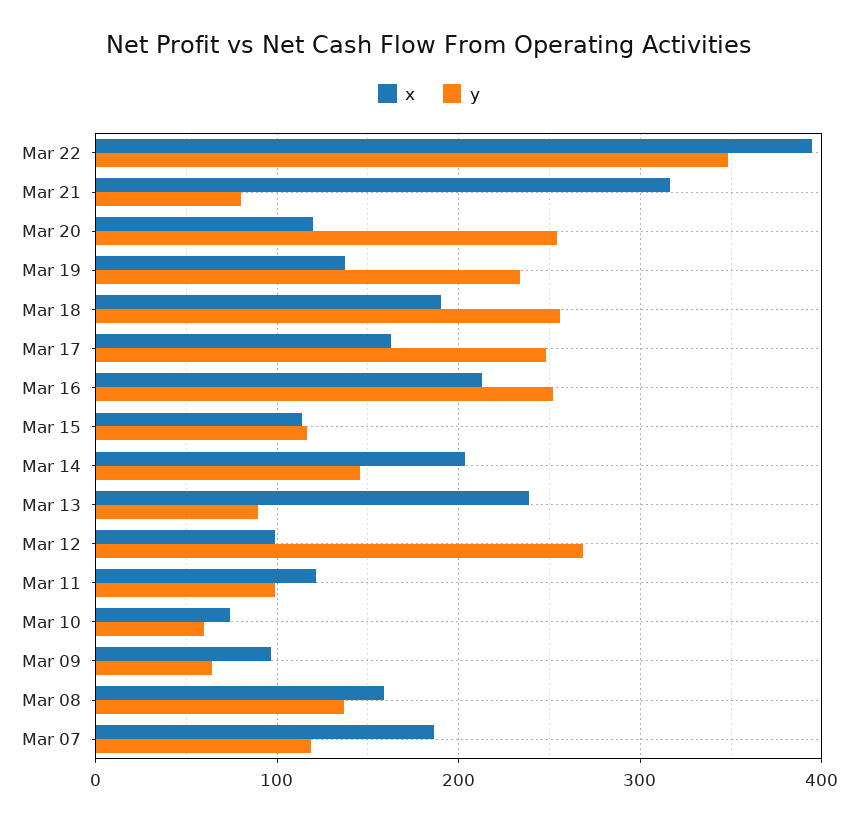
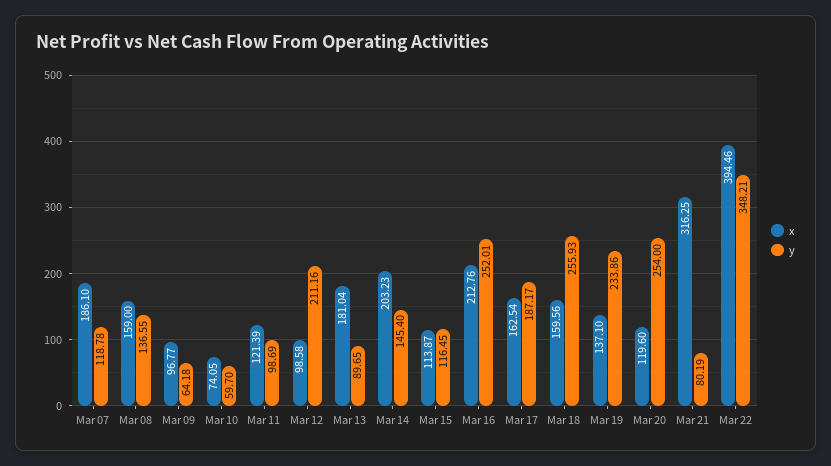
x, Mar 18: 190 -> 159.56
y, Mar 17: 250 -> 187.17
x, Mar 13: 240 -> 181.04
y, Mar 12: 270 -> 211.16

